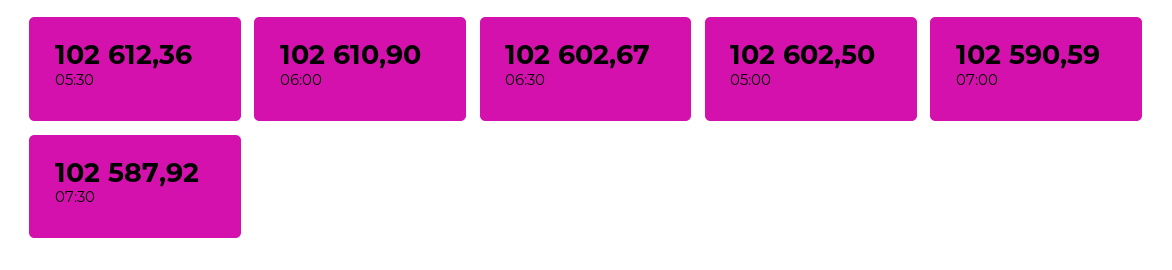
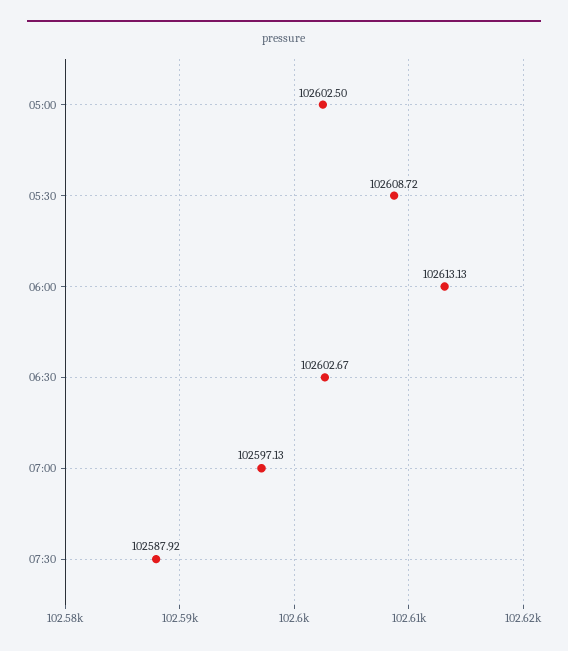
05:30: 102612.36 -> 102608.72
06:00: 102610.9 -> 102613.13
07:00: 102590.59 -> 102597.13

